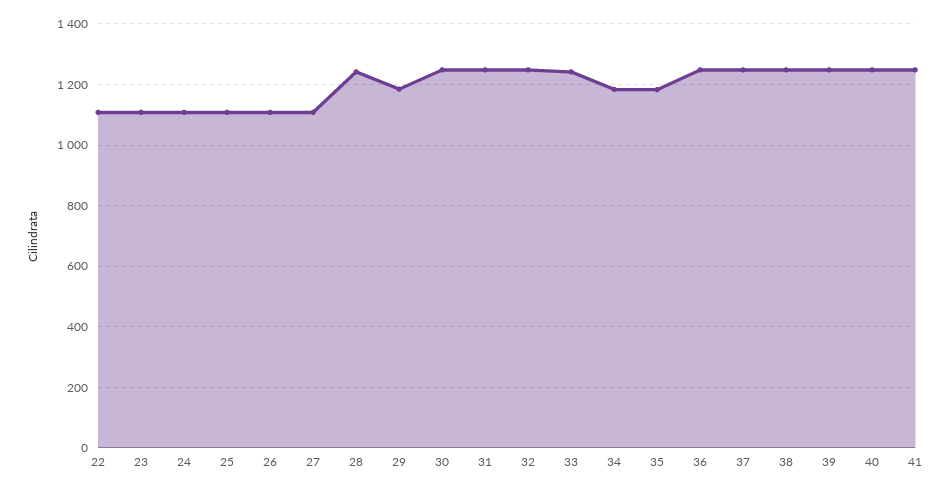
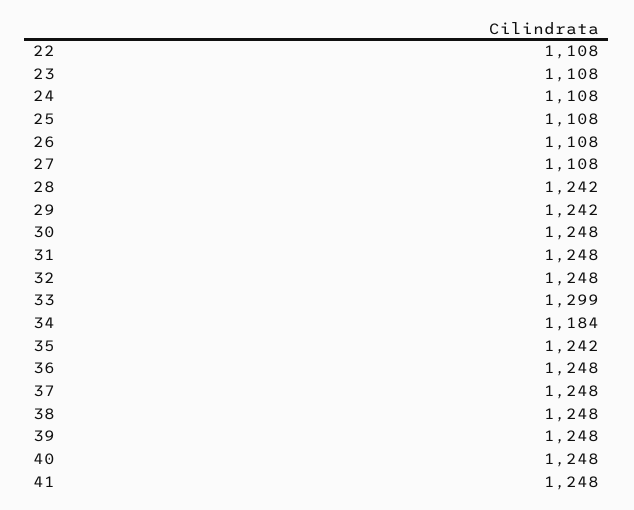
29: 1180 -> 1242
33: 1240 -> 1299
35: 1180 -> 1242

